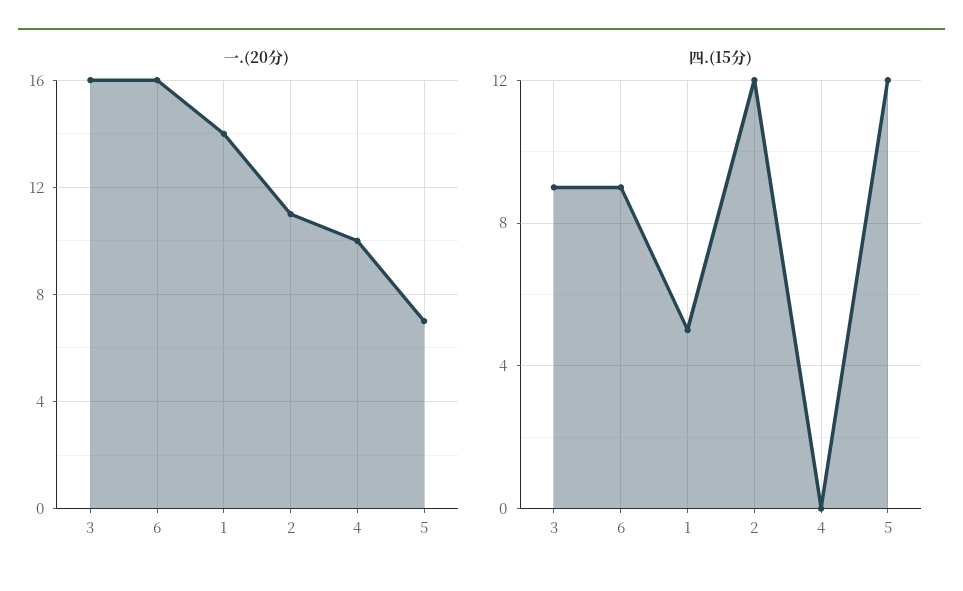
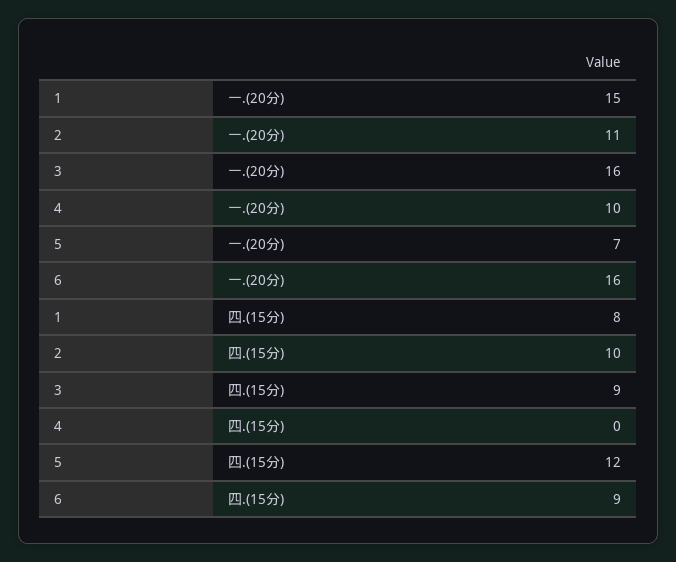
一.(20分), 1: 14 -> 15
四.(15分), 1: 5 -> 8
四.(15分), 2: 12 -> 10

